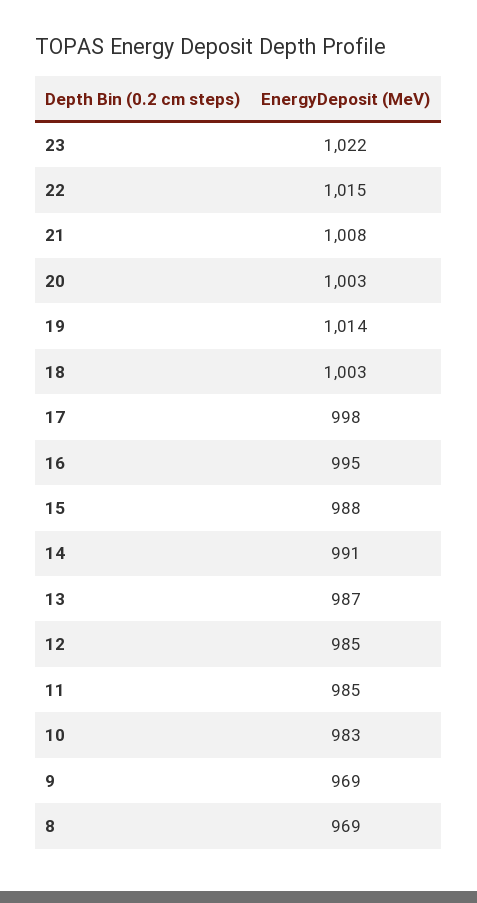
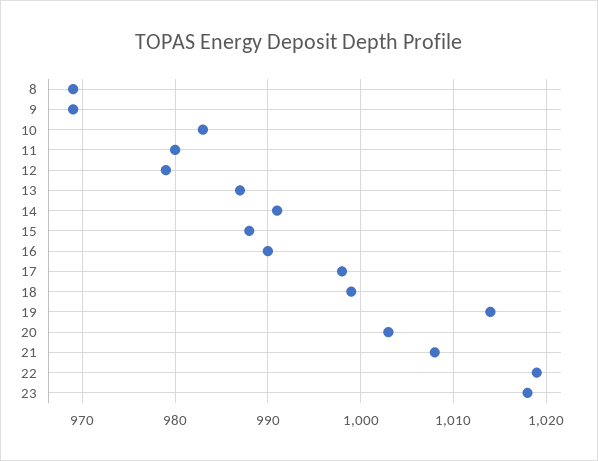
23: 1022 -> 1018
22: 1015 -> 1019
18: 1003 -> 999
16: 995 -> 990
12: 985 -> 979
11: 985 -> 980

